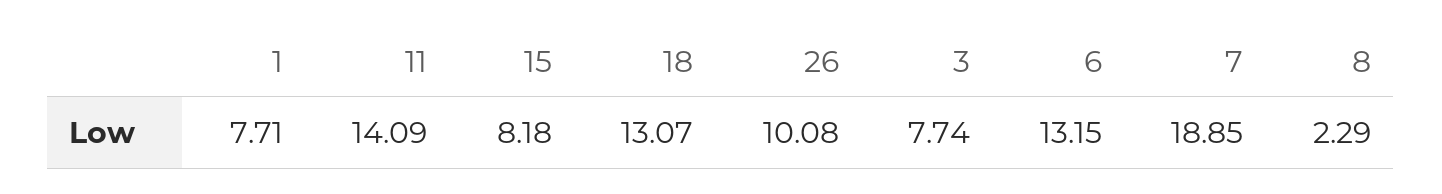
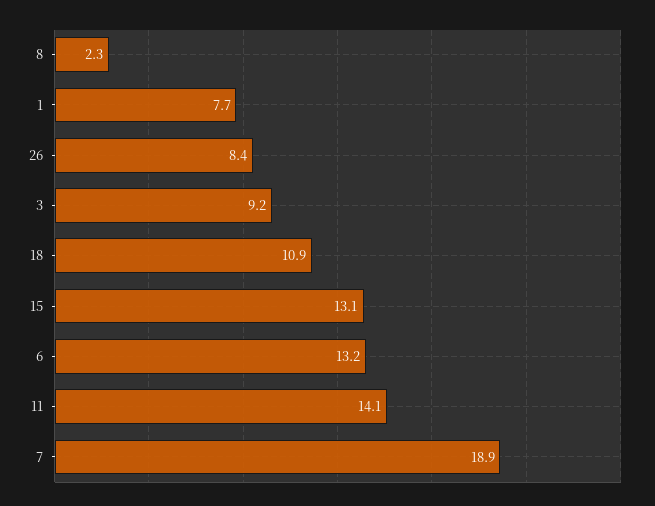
15: 8.18 -> 13.1
18: 13.07 -> 10.9
26: 10.08 -> 8.4
3: 7.74 -> 9.2

